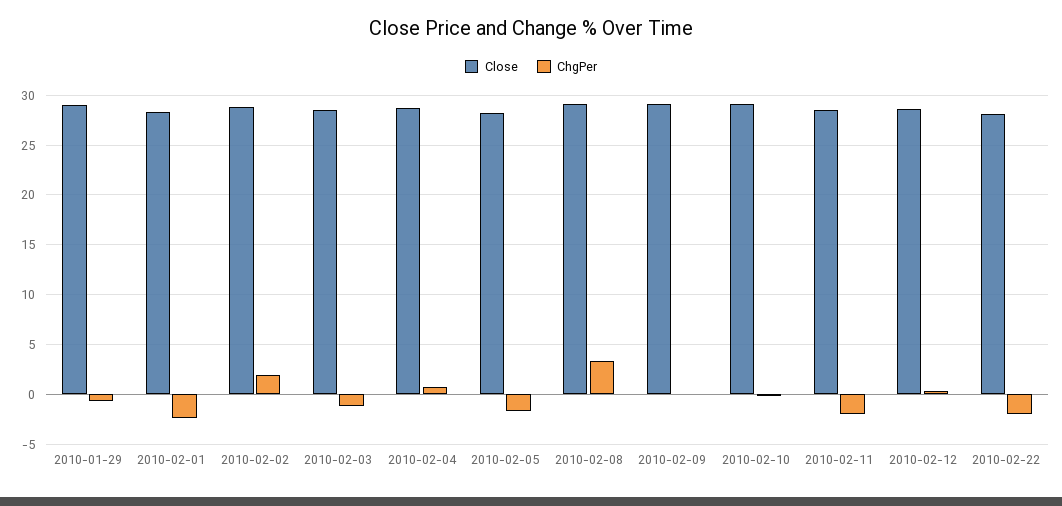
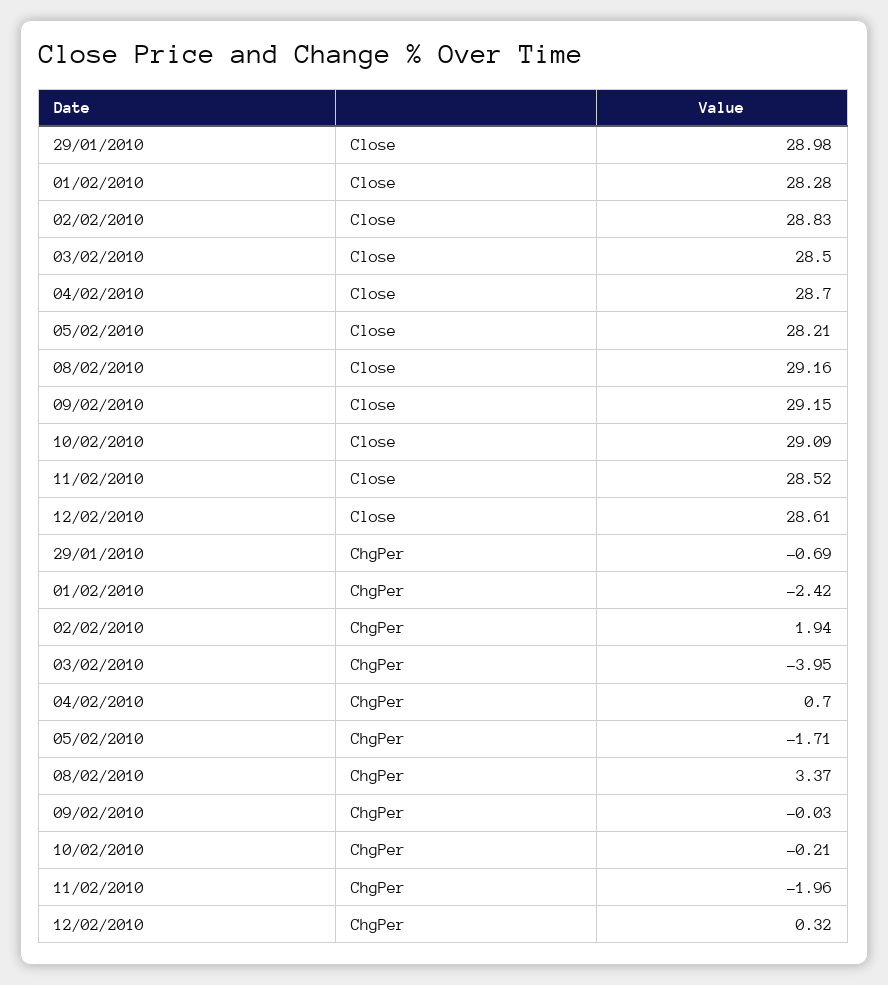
ChgPer, 2010-02-03: -1 -> -3.95
Close, 2010-02-22: 28 -> none
ChgPer, 2010-02-22: -2 -> none

